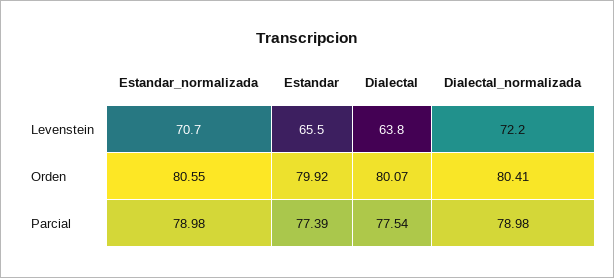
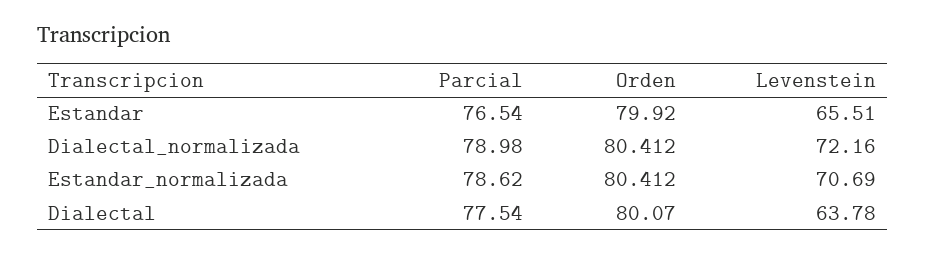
Estandar_normalizada, Orden: 80.55 -> 80.412
Estandar_normalizada, Parcial: 78.98 -> 78.62
Estandar, Parcial: 77.39 -> 76.54

